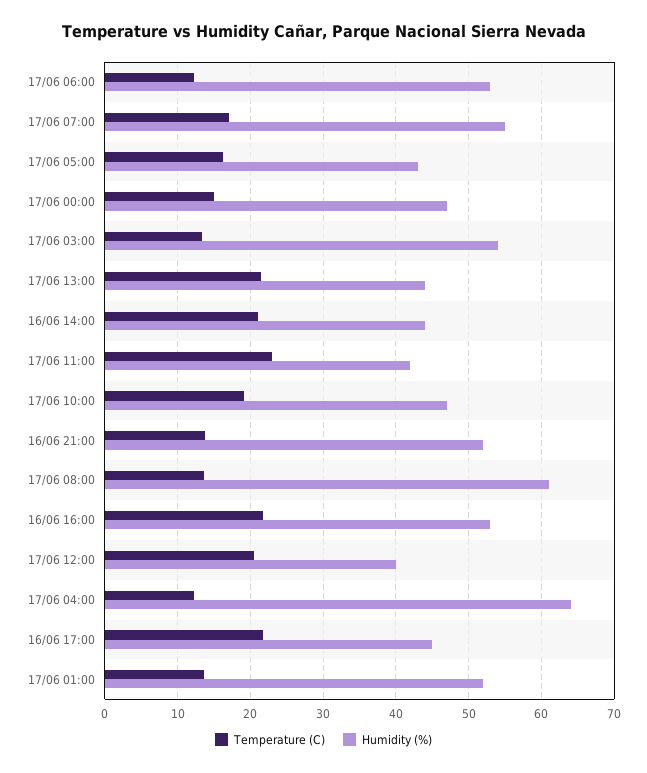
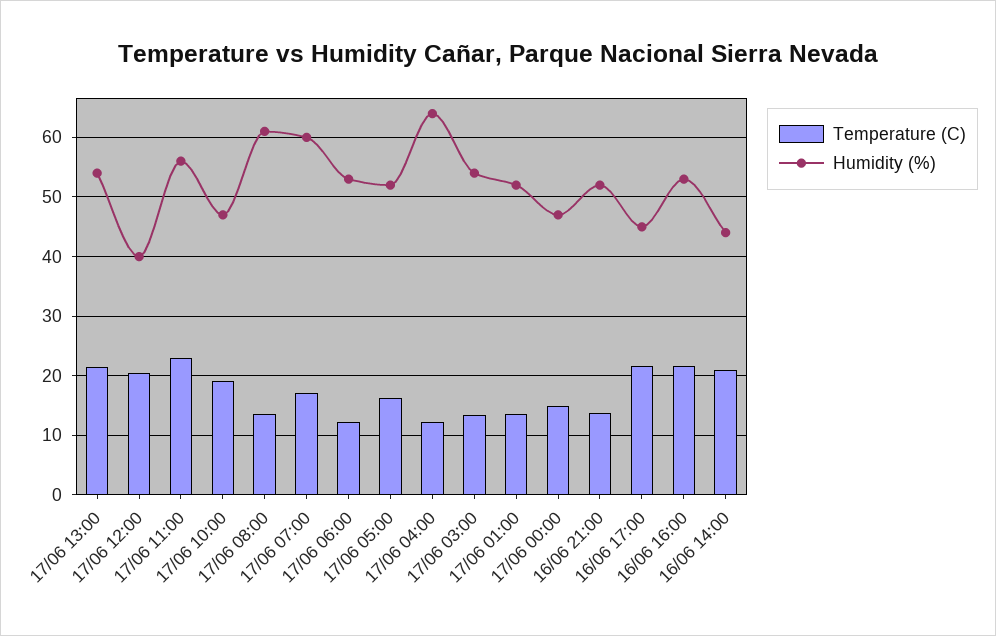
Humidity (%), 17/06 07:00: 55 -> 60
Humidity (%), 17/06 05:00: 43 -> 52
Humidity (%), 17/06 13:00: 44 -> 54
Humidity (%), 17/06 11:00: 42 -> 56

